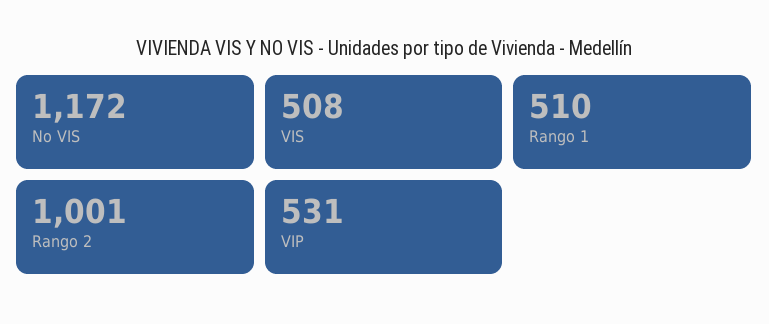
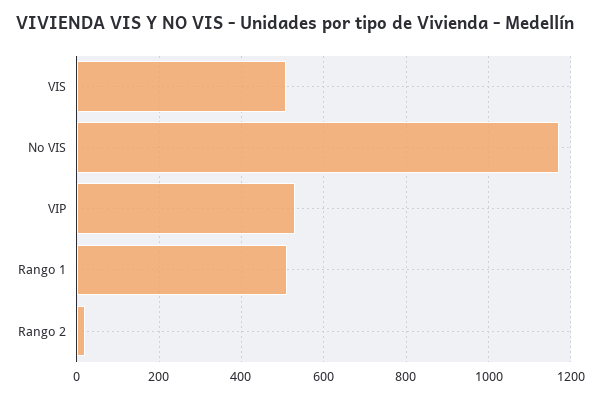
Rango 2: 1001 -> 20

